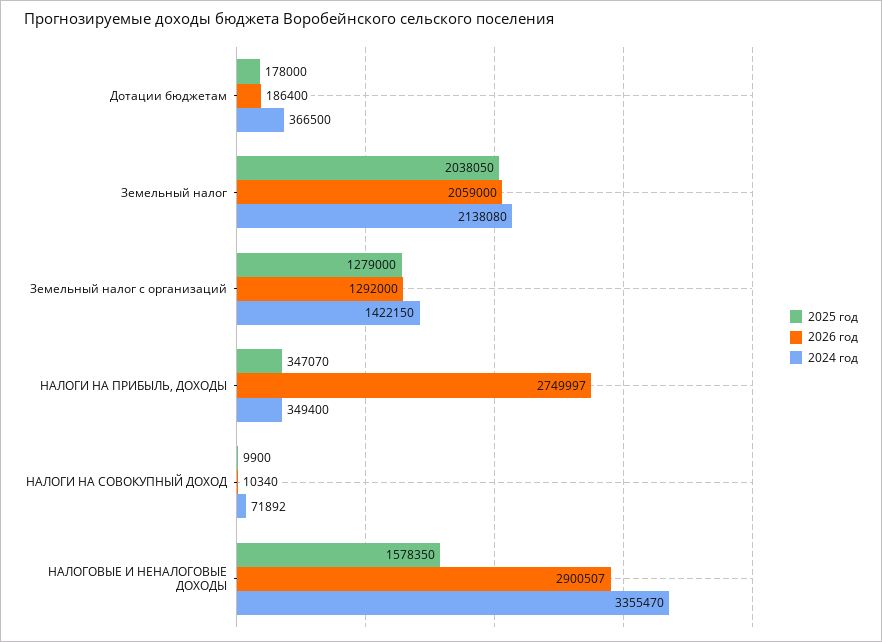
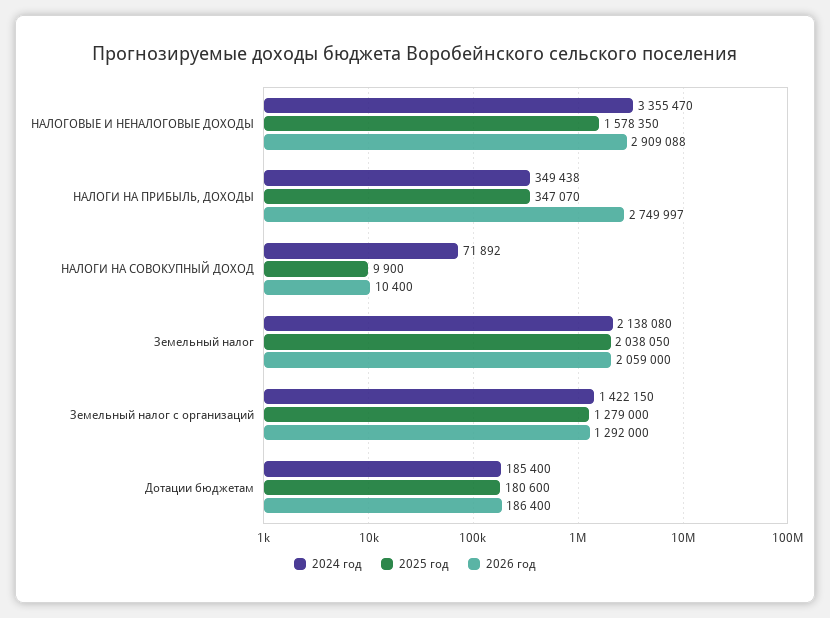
2025 год, Дотации бюджетам: 178000 -> 180600
2024 год, Дотации бюджетам: 366500 -> 185400
2024 год, НАЛОГИ НА ПРИБЫЛЬ, ДОХОДЫ: 349400 -> 349438
2026 год, НАЛОГИ НА СОВОКУПНЫЙ ДОХОД: 10340 -> 10400
2026 год, НАЛОГОВЫЕ И НЕНАЛОГОВЫЕ ДОХОДЫ: 2900507 -> 2909088

